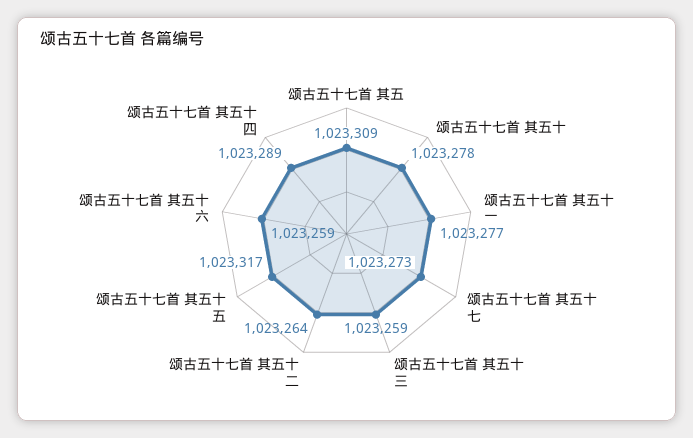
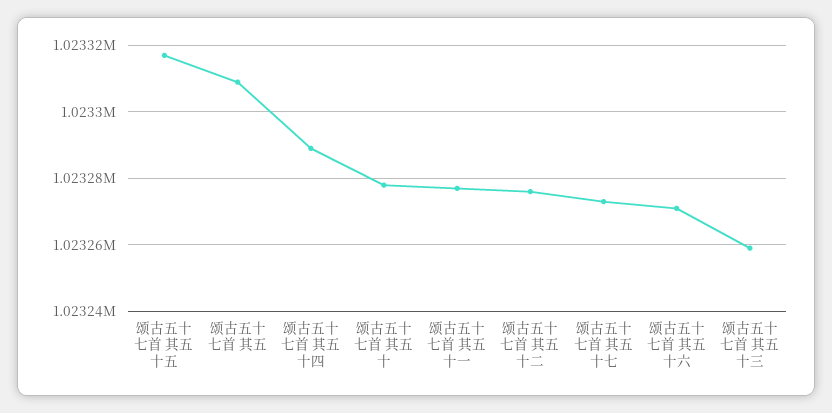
颂古五十七首 其五十二: 1023264 -> 1023275
颂古五十七首 其五十六: 1023259 -> 1023270

